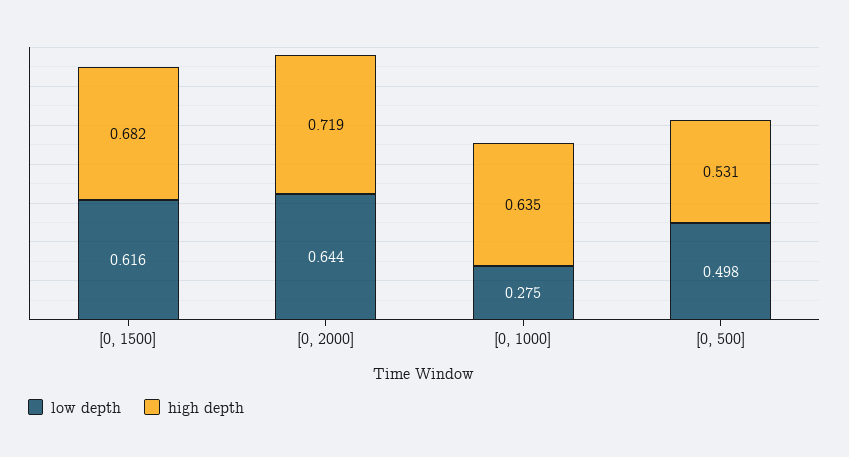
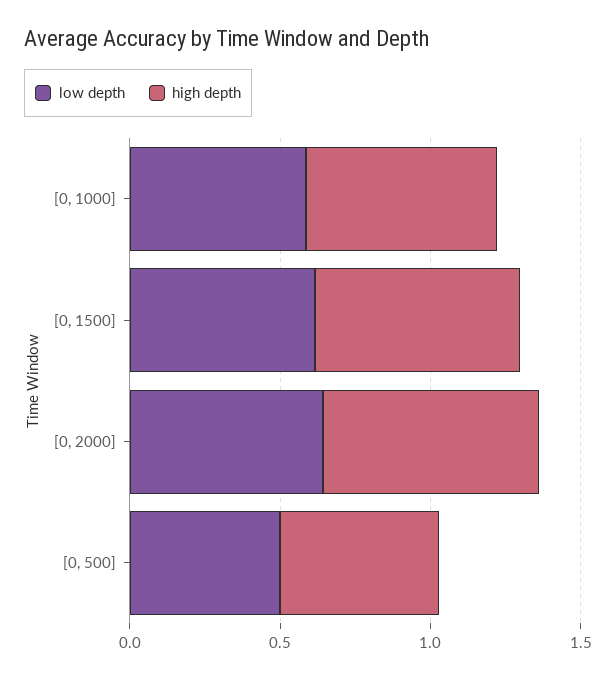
low depth, [0, 1000]: 0.275 -> 0.6

